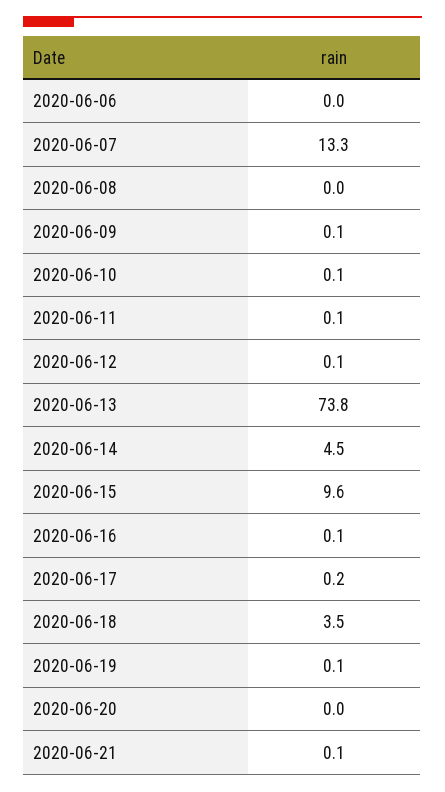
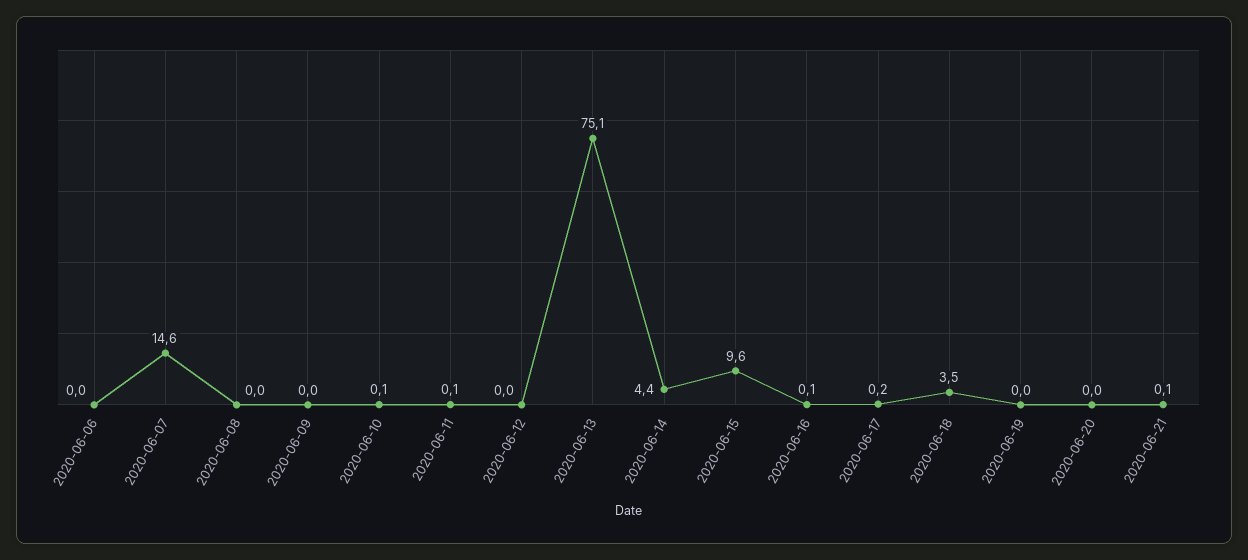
2020-06-07: 13.3 -> 14.6
2020-06-09: 0.1 -> 0
2020-06-12: 0.1 -> 0
2020-06-13: 73.8 -> 75.1
2020-06-14: 4.5 -> 4.4
2020-06-19: 0.1 -> 0

